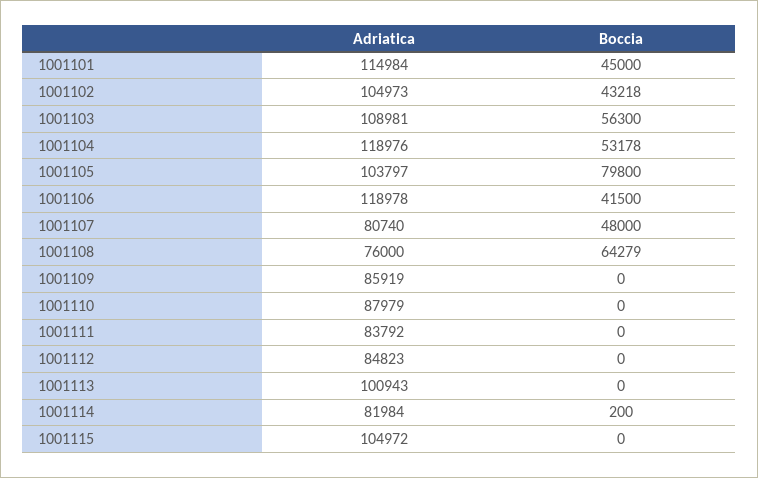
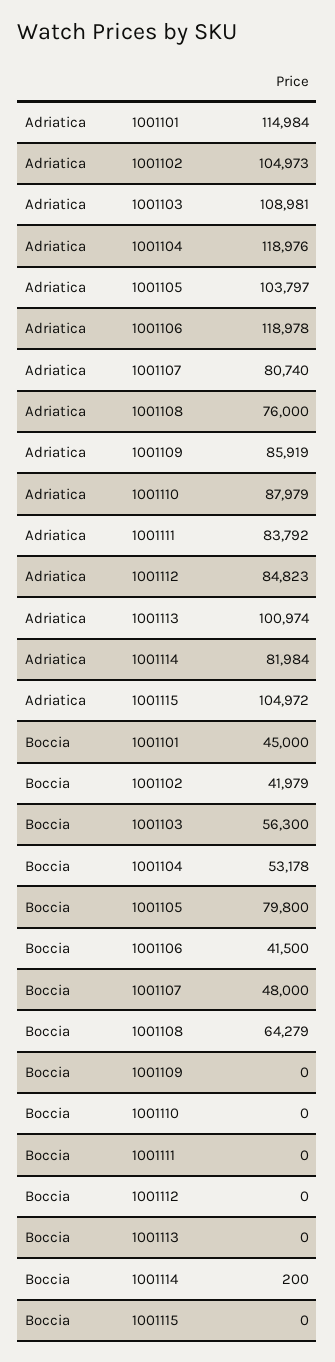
Boccia, 1001102: 43218 -> 41979
Adriatica, 1001113: 100943 -> 100974

